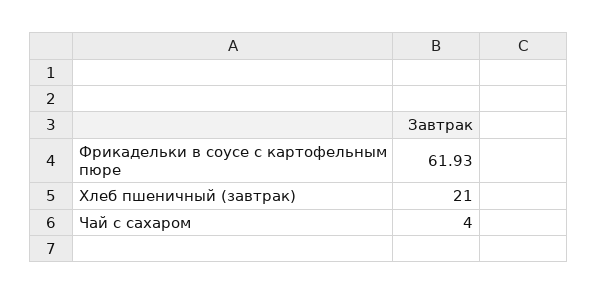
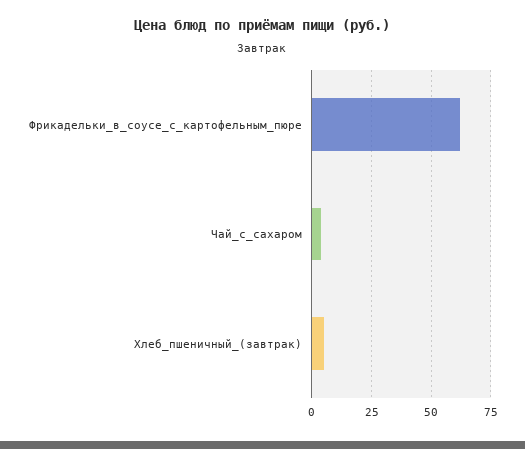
Хлеб пшеничный (завтрак): 21 -> 5

